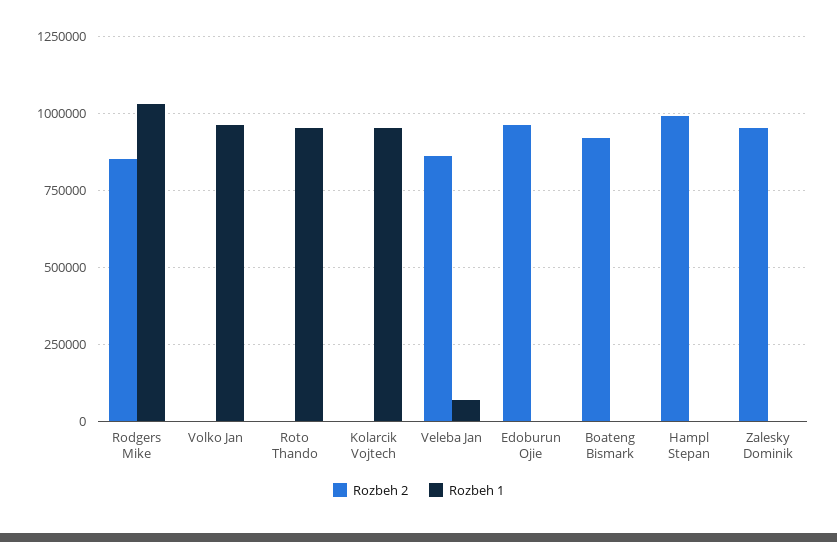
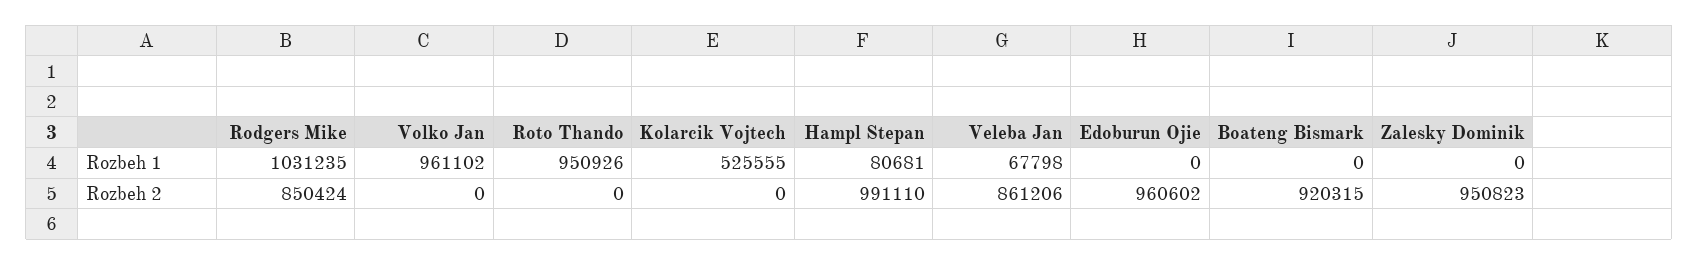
Rozbeh 1, Kolarcik Vojtech: 950000 -> 525555
Rozbeh 1, Hampl Stepan: 0 -> 80681

